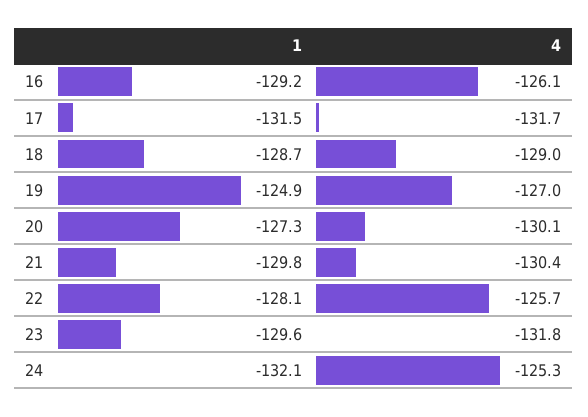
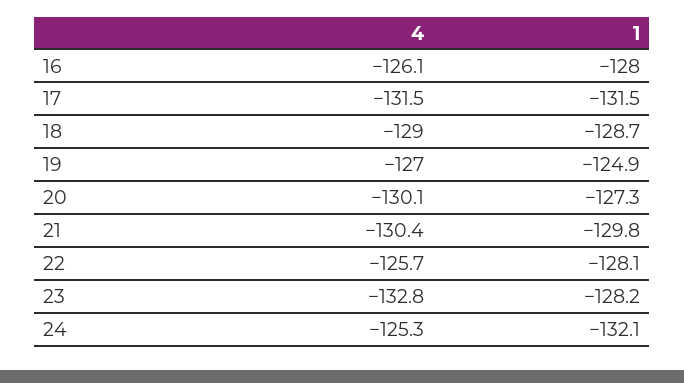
1, 16: -129.2 -> -128
4, 17: -131.7 -> -131.5
1, 23: -129.6 -> -128.2
4, 23: -131.8 -> -132.8

